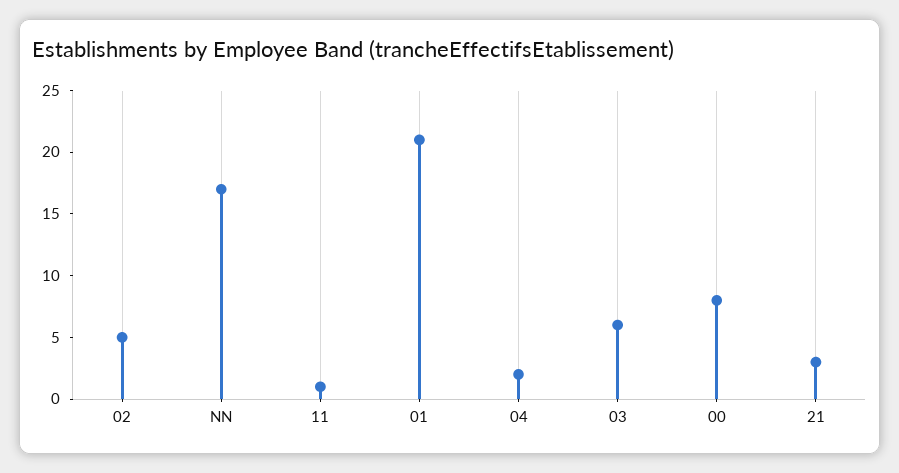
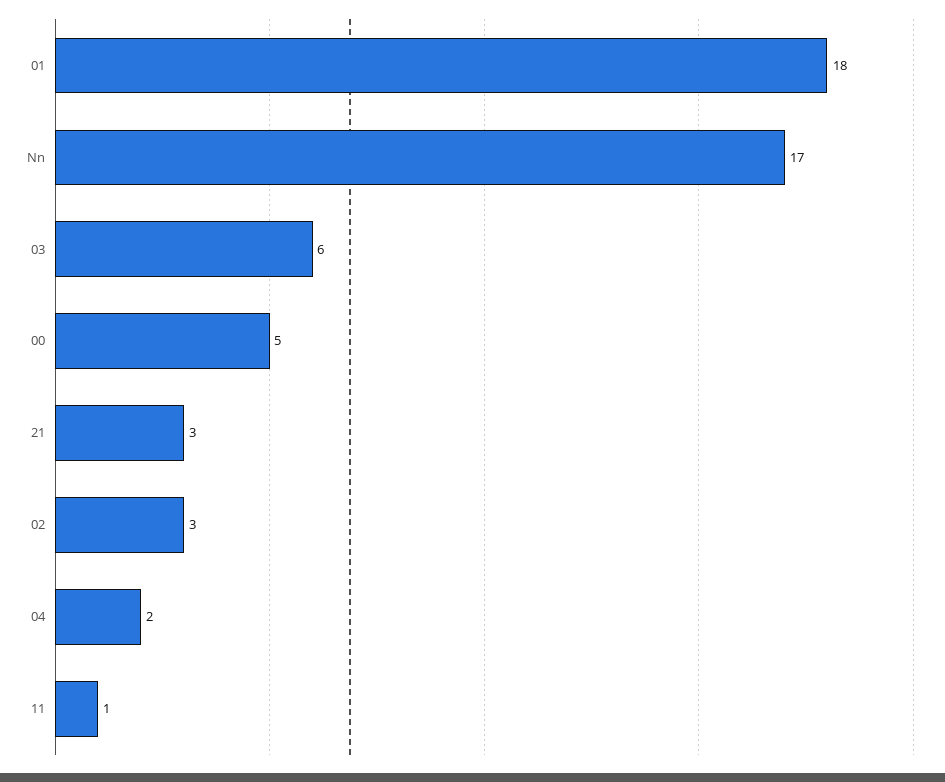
02: 5 -> 3
01: 21 -> 18
00: 8 -> 5

